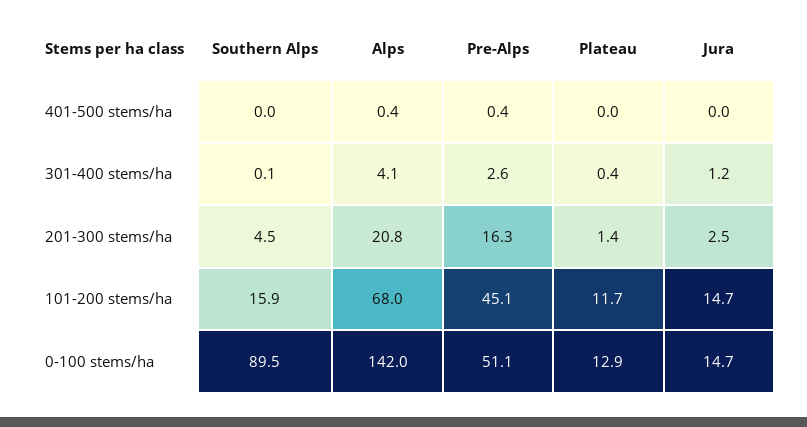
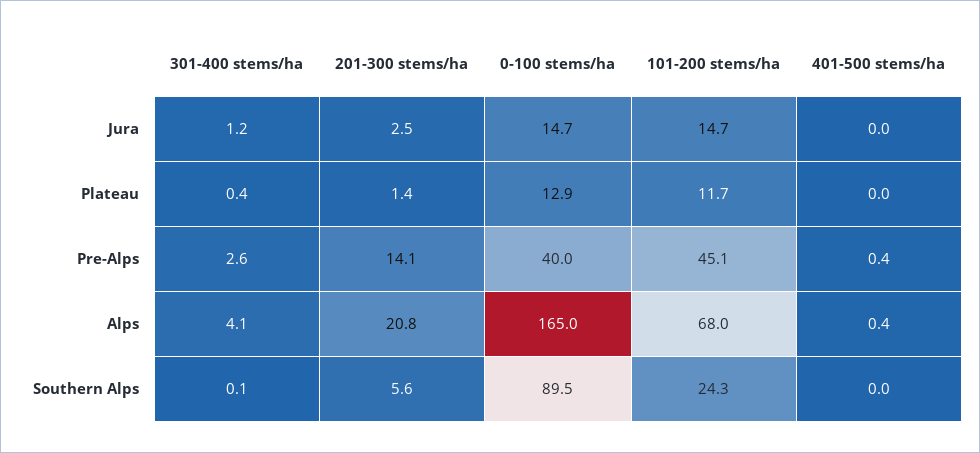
Southern Alps, 201-300 stems/ha: 4.5 -> 5.6
Pre-Alps, 201-300 stems/ha: 16.3 -> 14.1
Southern Alps, 101-200 stems/ha: 15.9 -> 24.3
Alps, 0-100 stems/ha: 142 -> 165
Pre-Alps, 0-100 stems/ha: 51.1 -> 40

